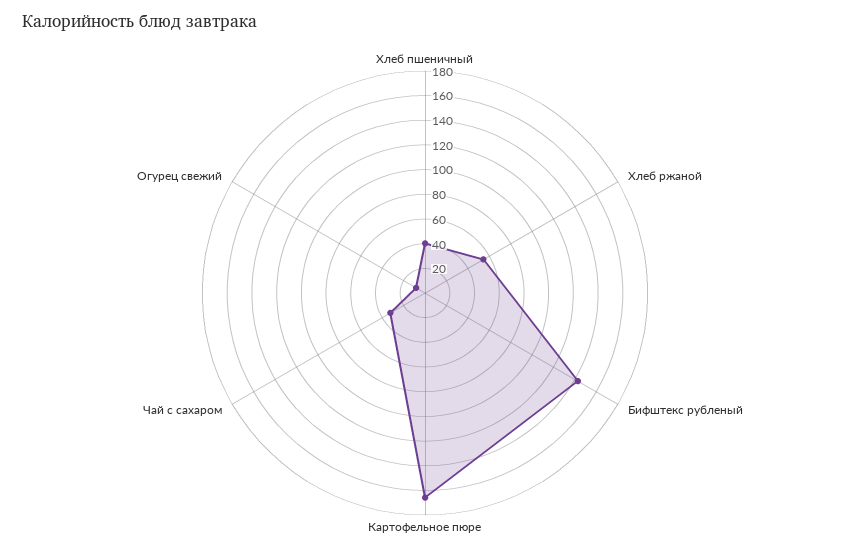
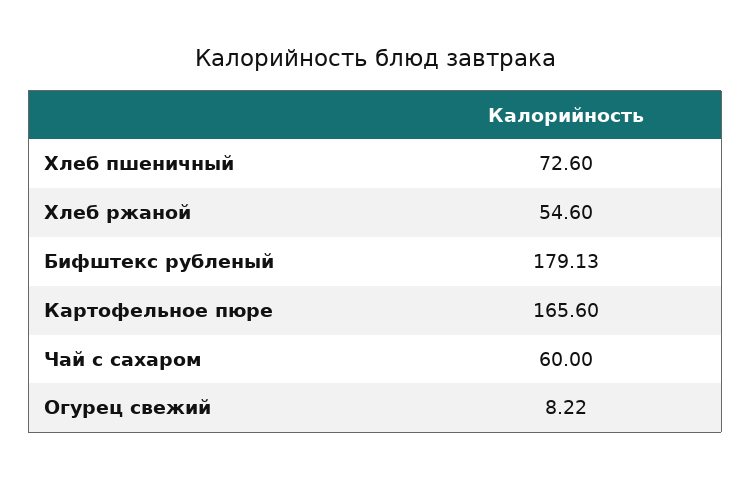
Хлеб пшеничный: 40 -> 72.6
Бифштекс рубленый: 140 -> 179.13
Чай с сахаром: 30 -> 60

